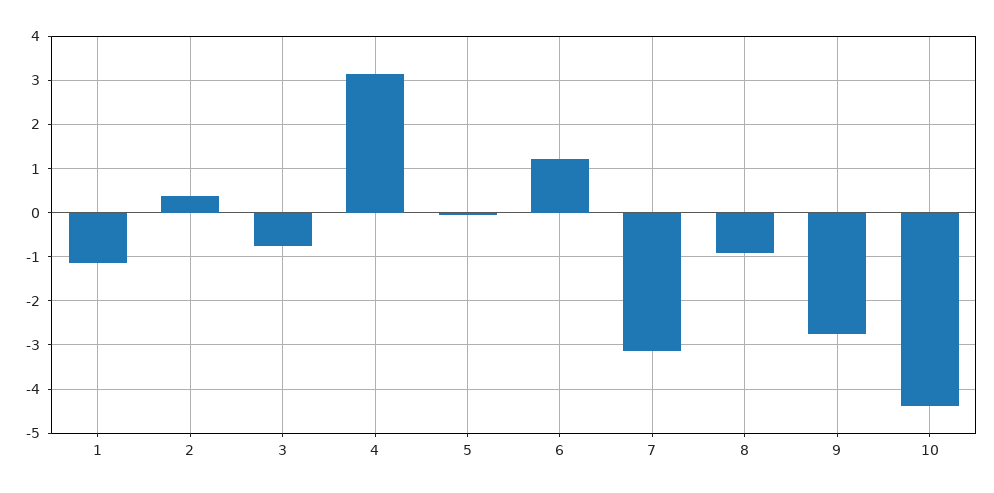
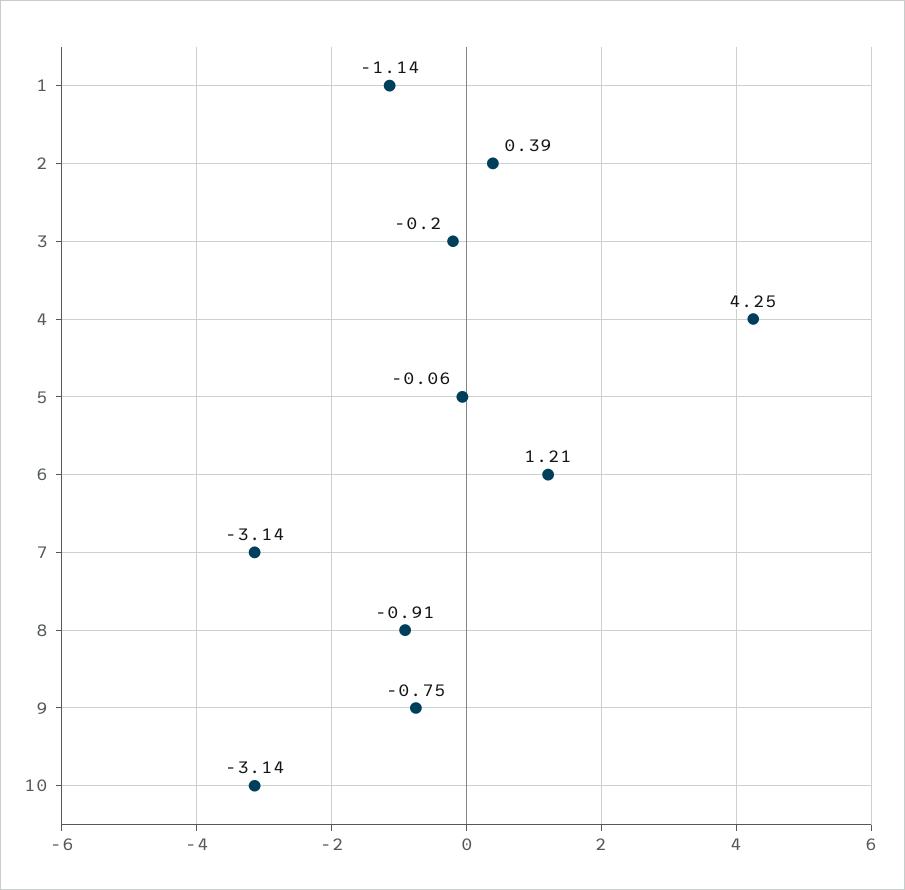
3: -0.8 -> -0.2
4: 3.2 -> 4.25
9: -2.8 -> -0.75
10: -4.4 -> -3.14

